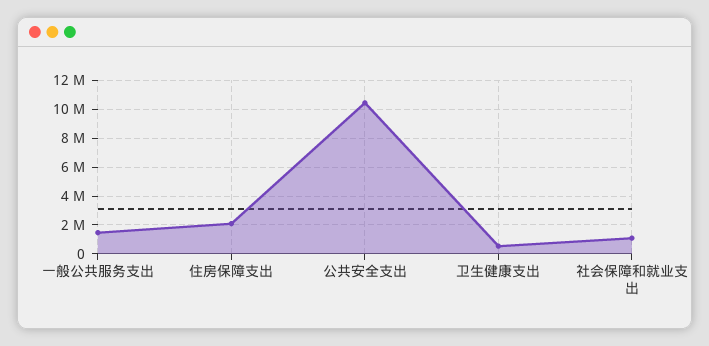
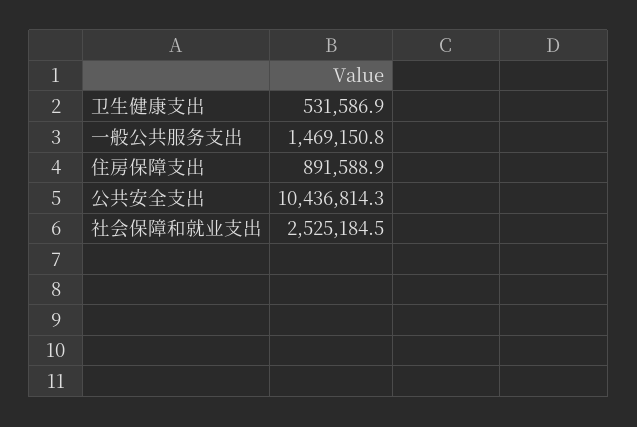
住房保障支出: 2000000 -> 891588.9
社会保障和就业支出: 1000000 -> 2525184.5

